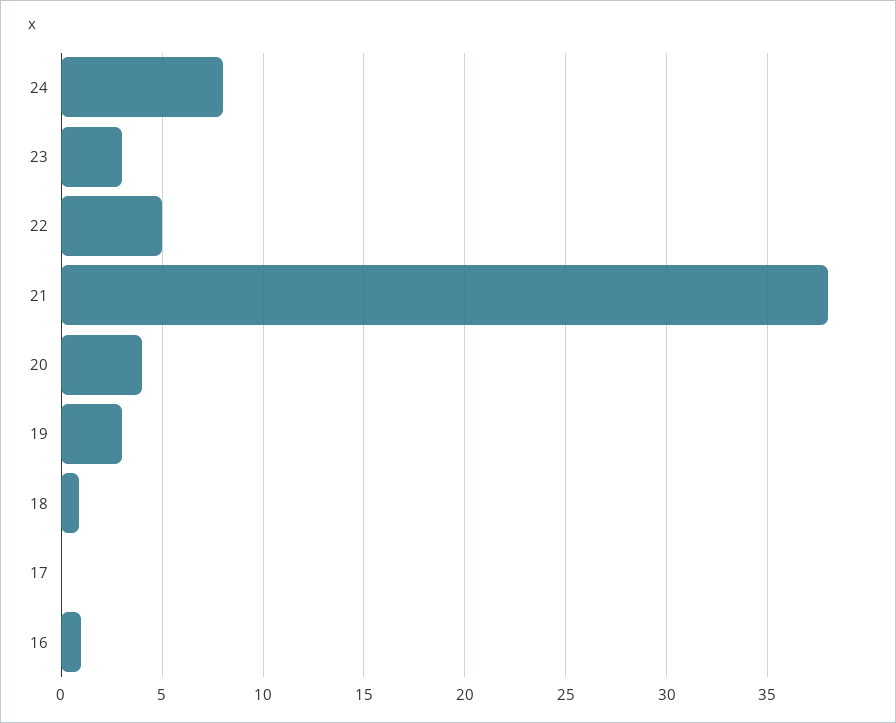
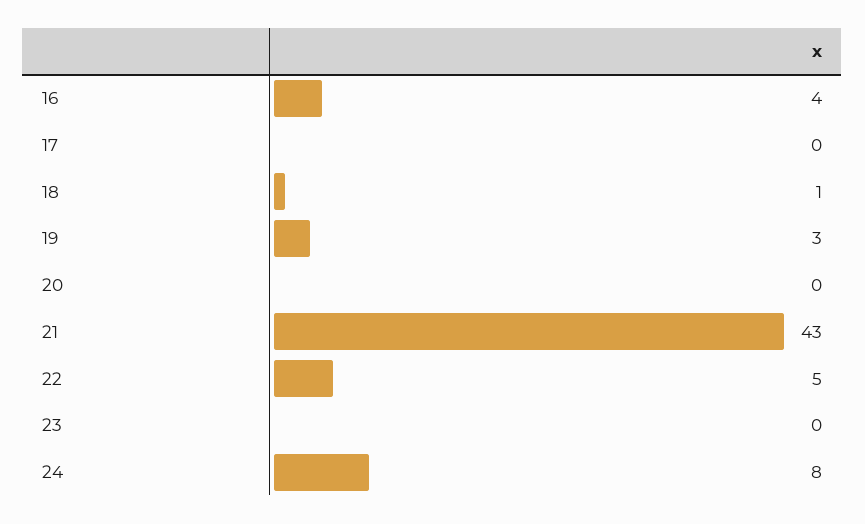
23: 3 -> 0
21: 38 -> 43
20: 4 -> 0
16: 1 -> 4

